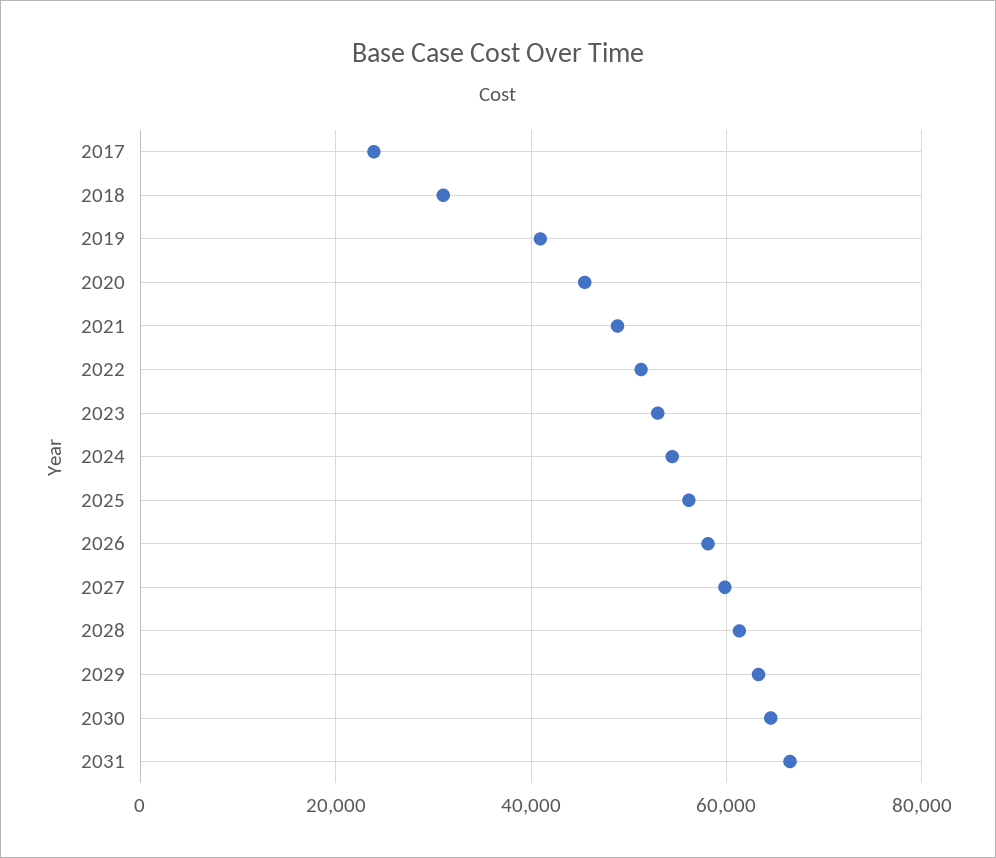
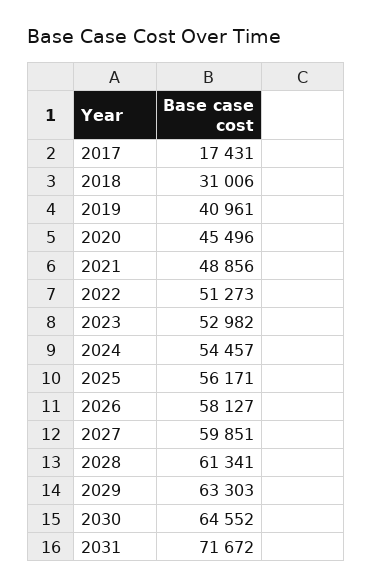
2017: 24000 -> 17431
2031: 66000 -> 71672

